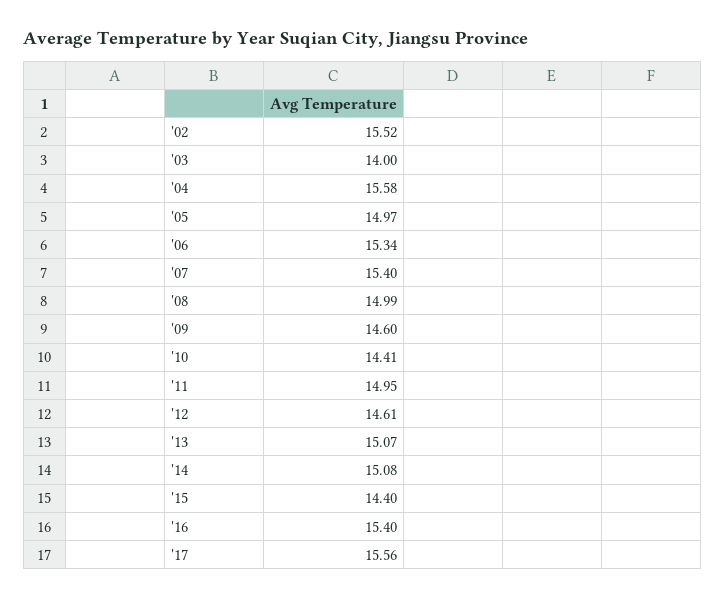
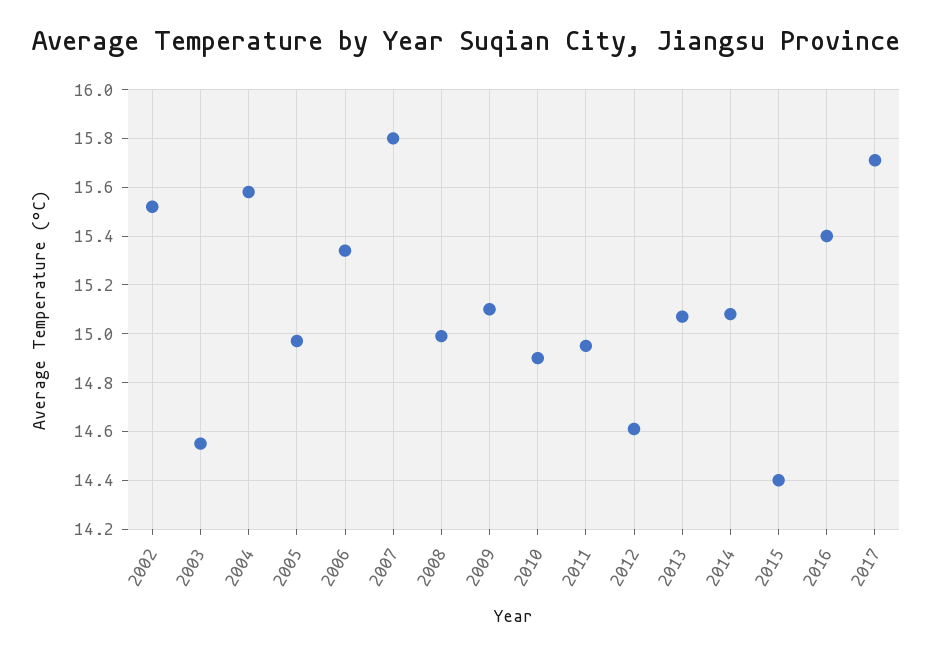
'03: 14 -> 14.55
'07: 15.4 -> 15.8
'09: 14.6 -> 15.1
'10: 14.41 -> 14.9
'17: 15.56 -> 15.7

